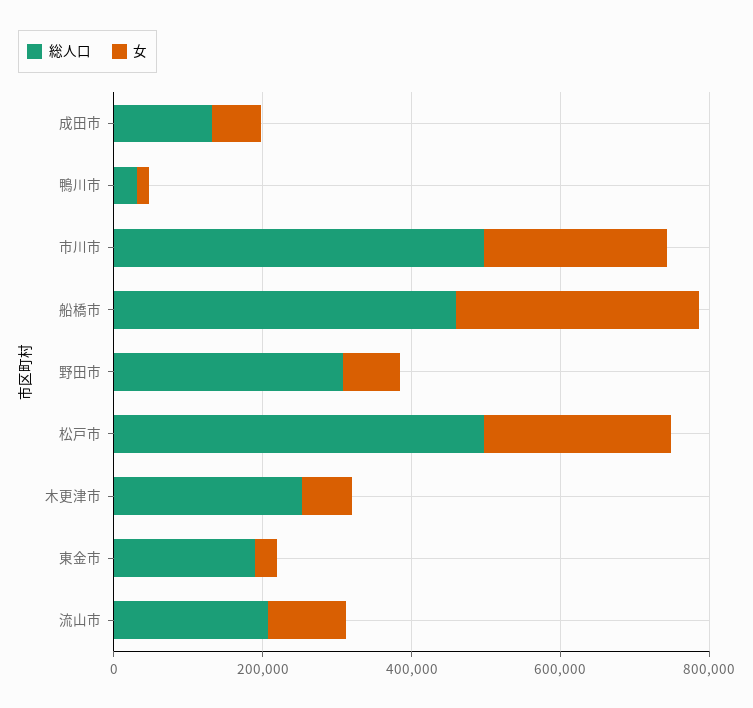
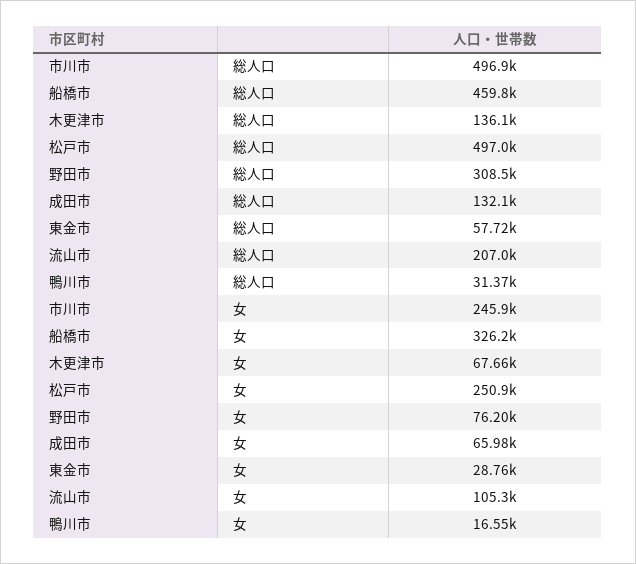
総人口, 木更津市: 250000 -> 136100
総人口, 東金市: 200000 -> 57720

